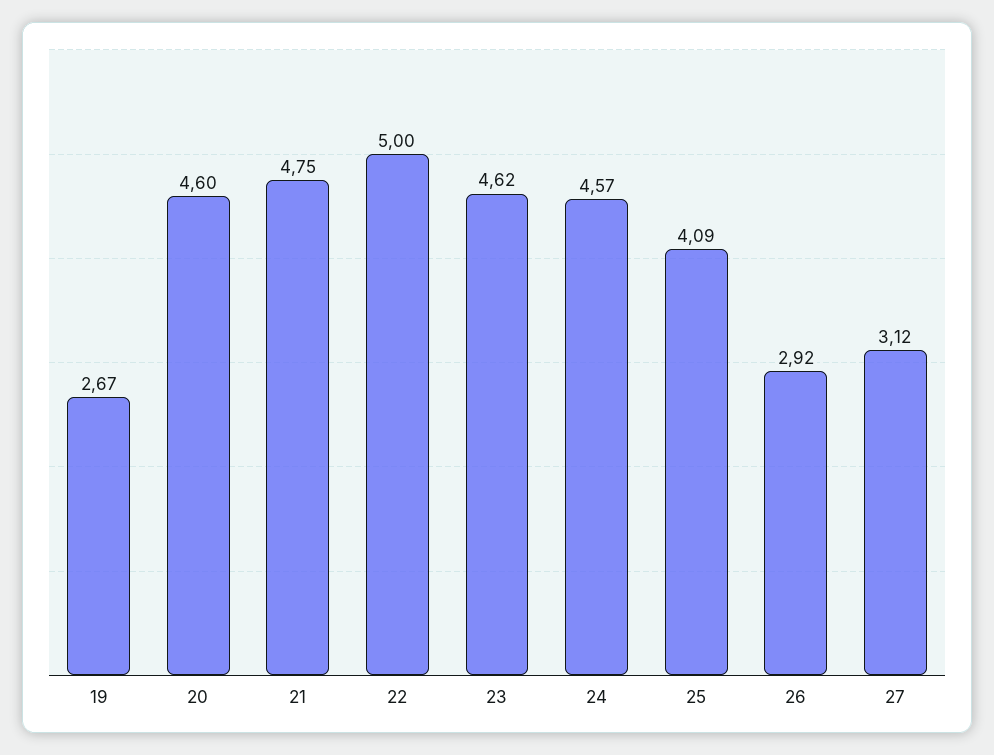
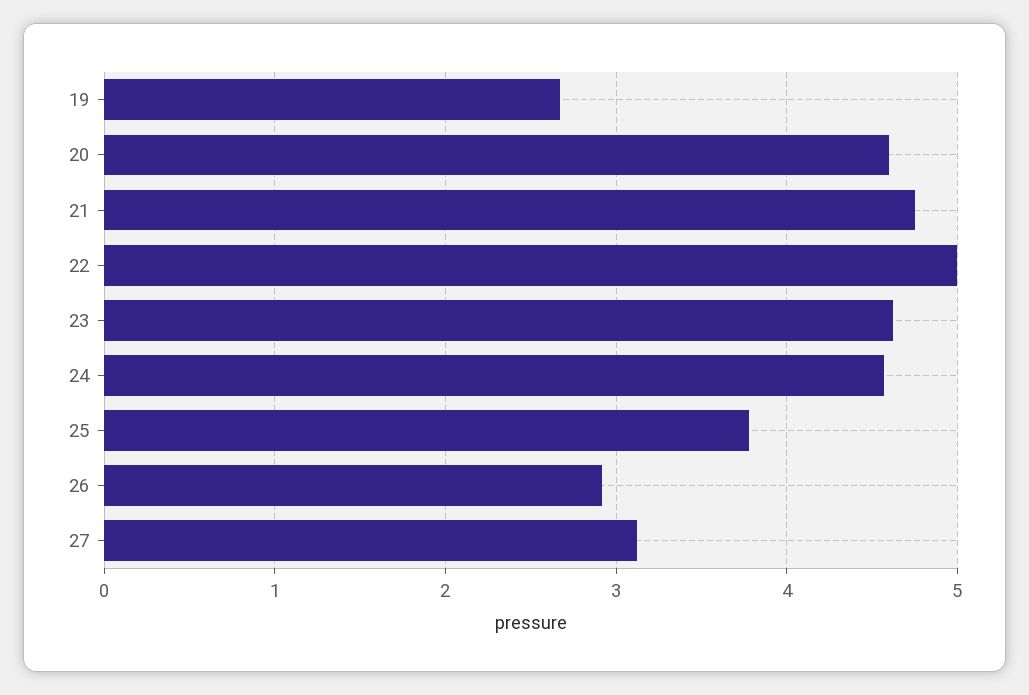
25: 4.09 -> 3.8

